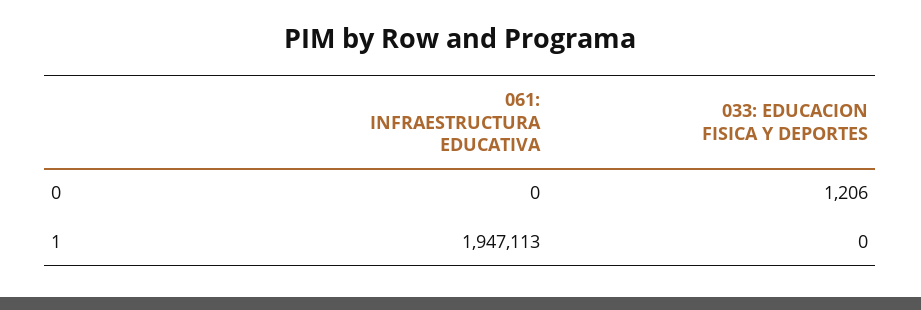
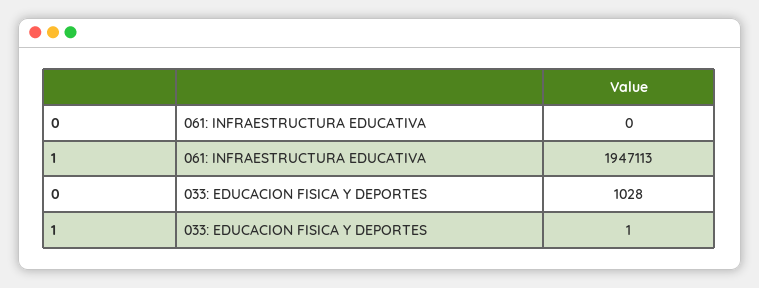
033: EDUCACION FISICA Y DEPORTES, 0: 1206 -> 1028
033: EDUCACION FISICA Y DEPORTES, 1: 0 -> 1

